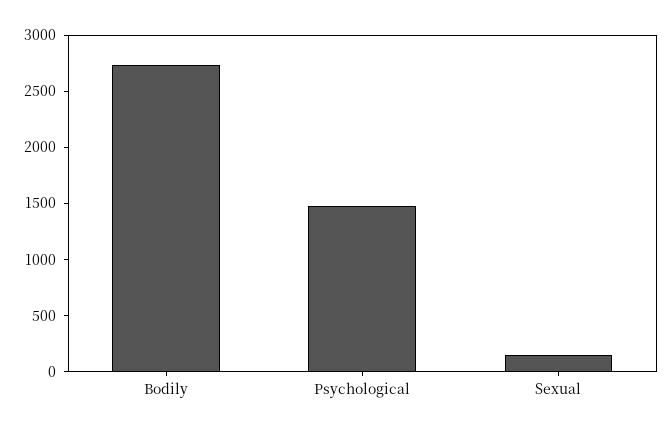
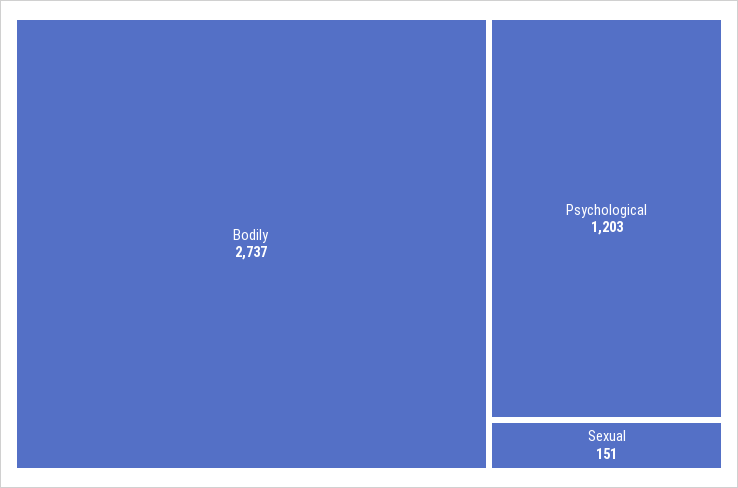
Psychological: 1500 -> 1203

